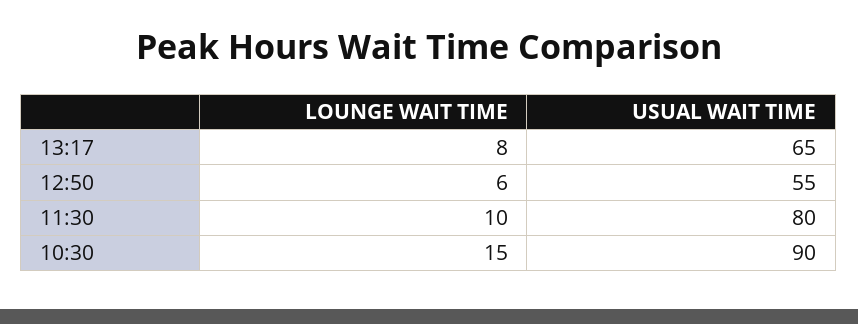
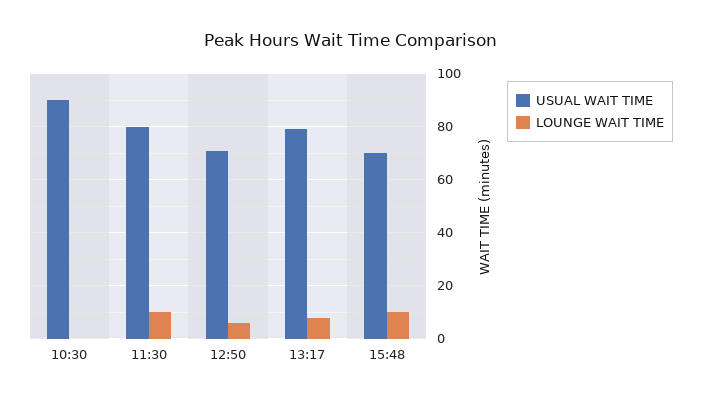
USUAL WAIT TIME, 13:17: 65 -> 80
USUAL WAIT TIME, 12:50: 55 -> 70
LOUNGE WAIT TIME, 10:30: 15 -> 0
USUAL WAIT TIME, 15:48: none -> 70
LOUNGE WAIT TIME, 15:48: none -> 10

